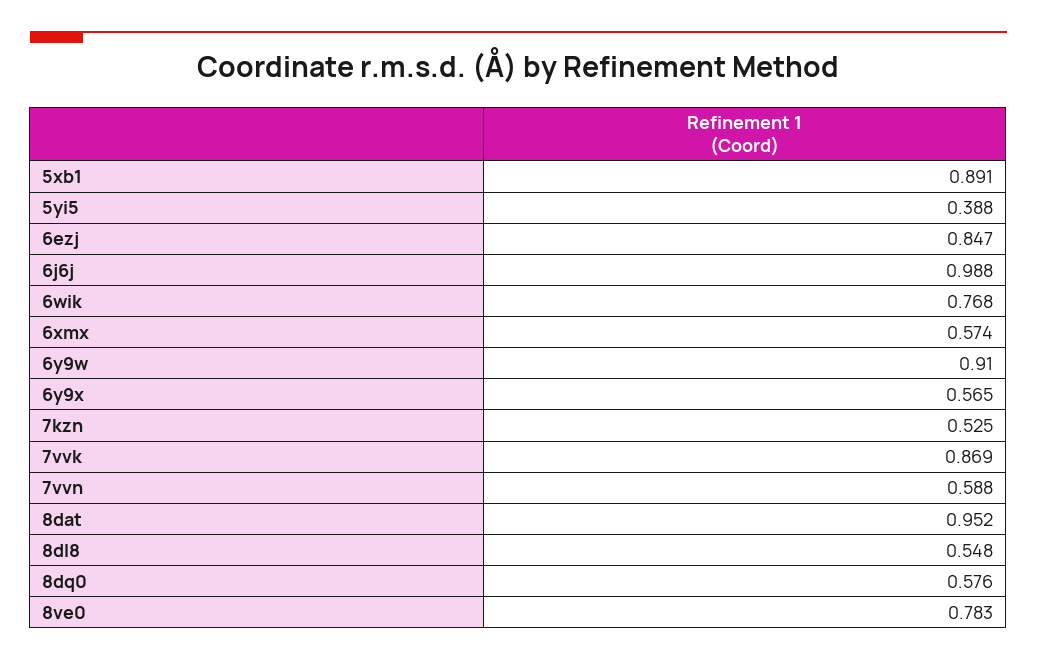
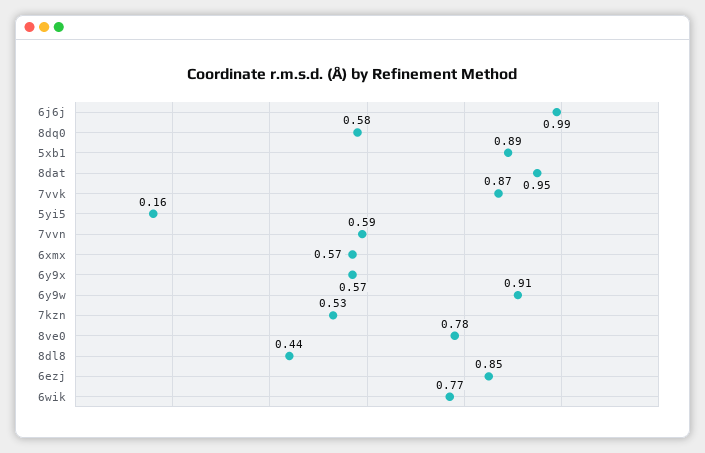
5yi5: 0.388 -> 0.16
8dl8: 0.548 -> 0.44

